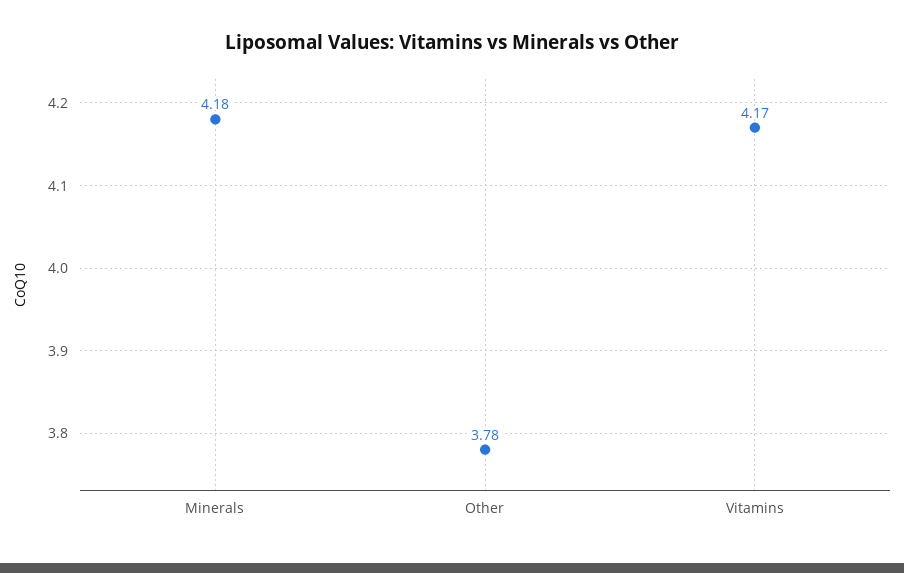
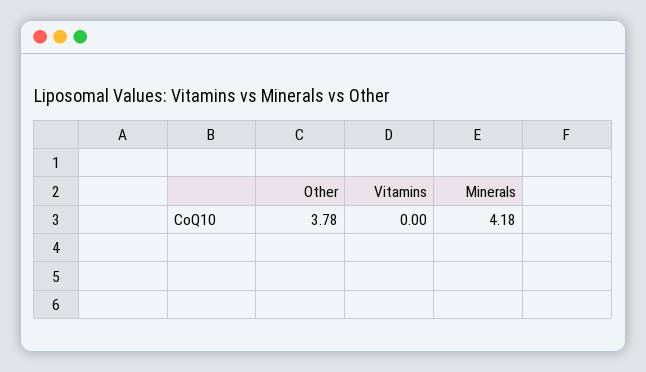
Vitamins: 4.17 -> 0

